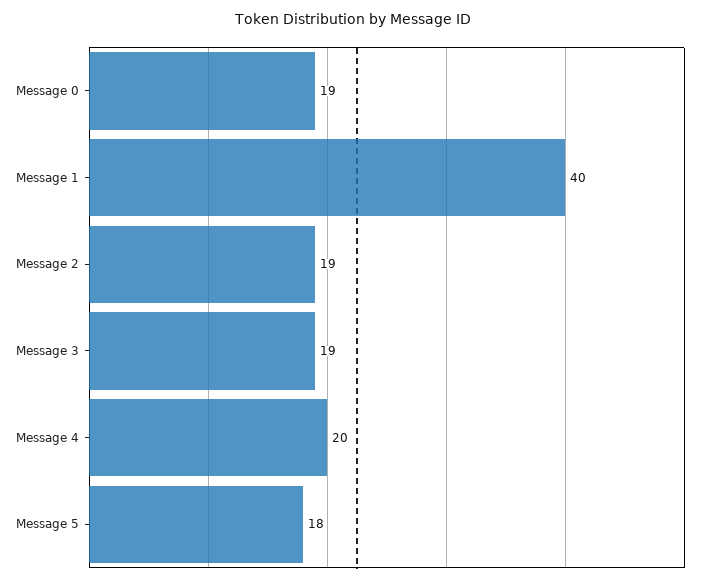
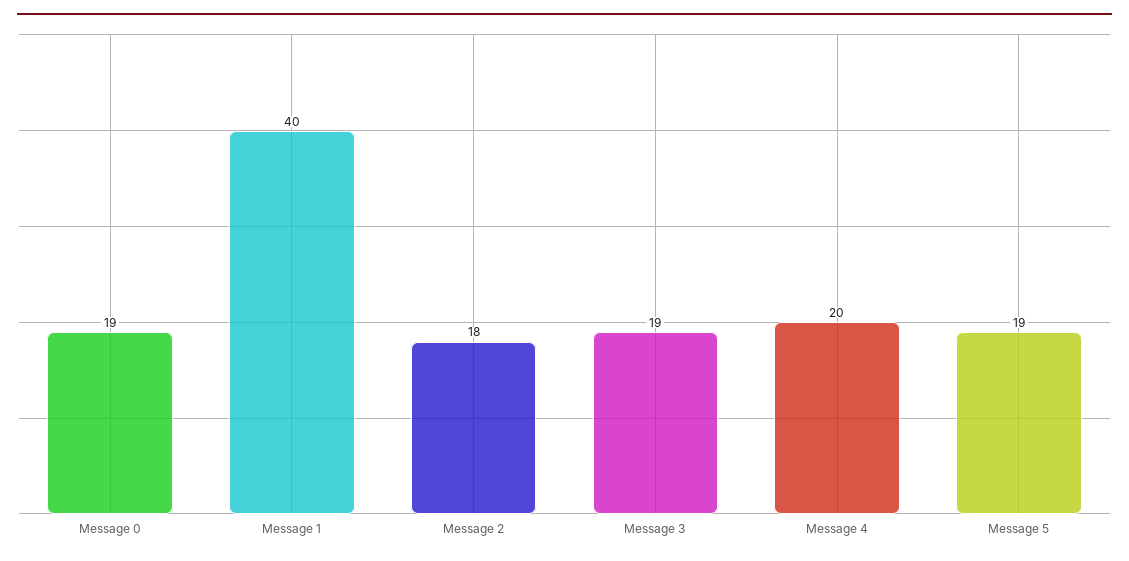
Message 2: 19 -> 18
Message 5: 18 -> 19

